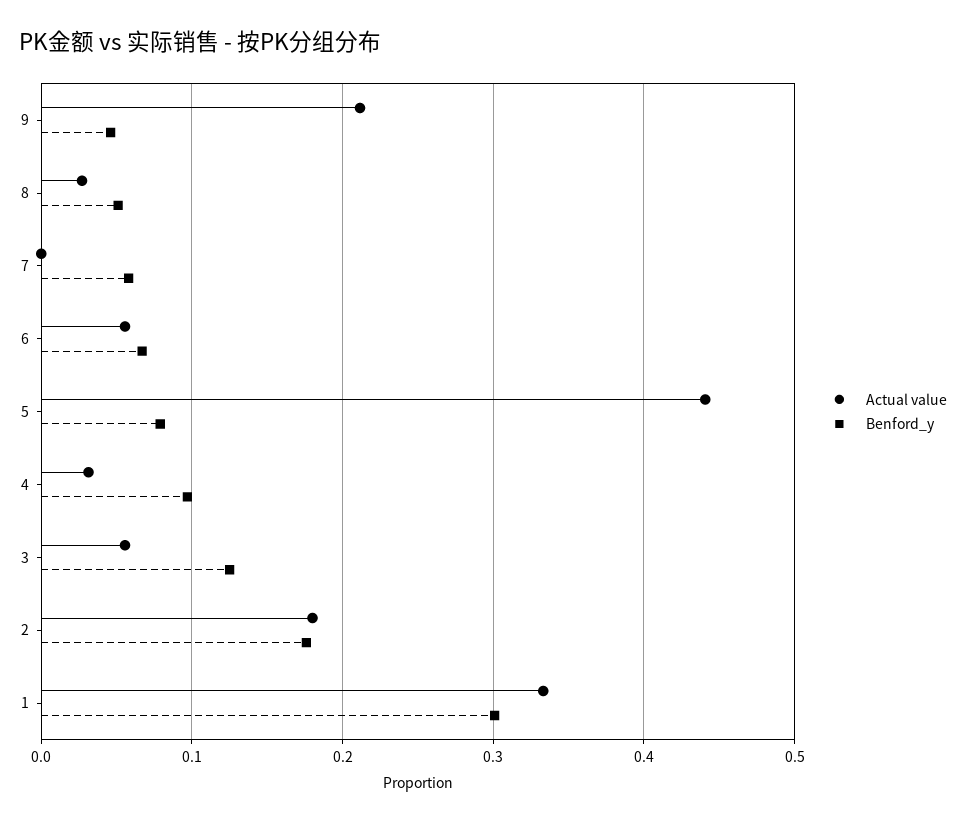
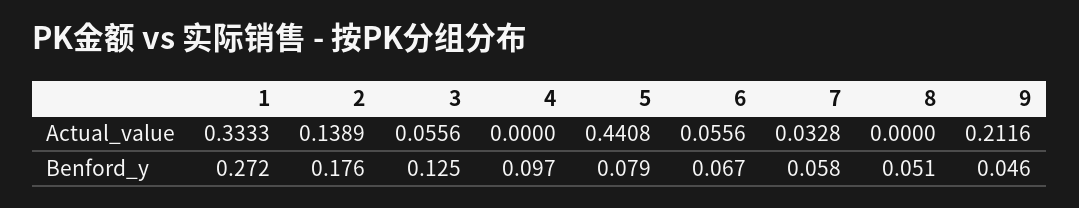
Actual value, 8: 0.03 -> 0
Actual value, 7: 0 -> 0.0328
Actual value, 4: 0.03 -> 0
Actual value, 2: 0.18 -> 0.1389
Benford_y, 1: 0.3 -> 0.272

